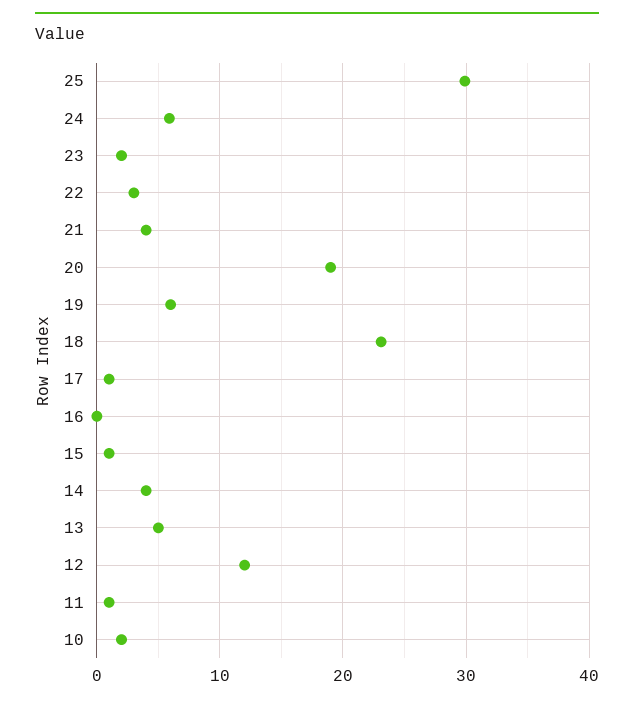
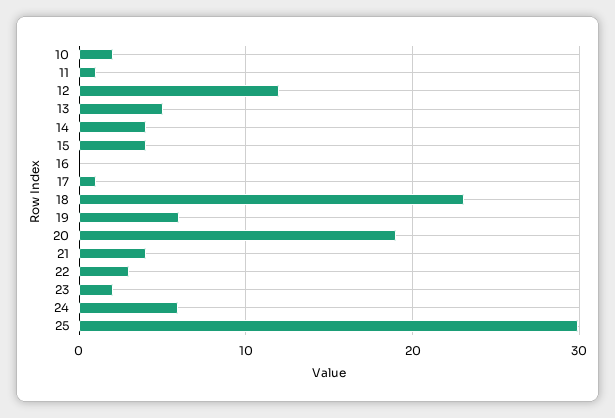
15: 1 -> 4

